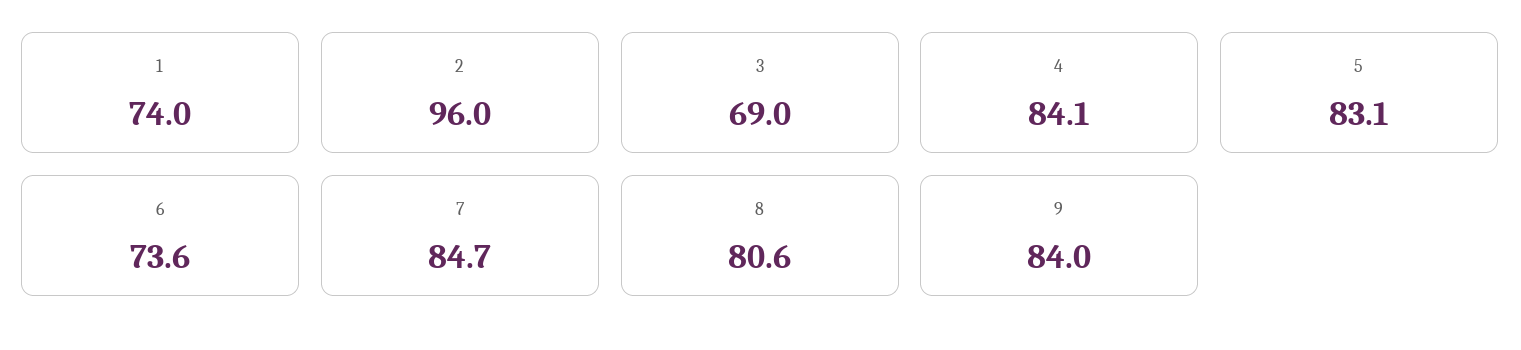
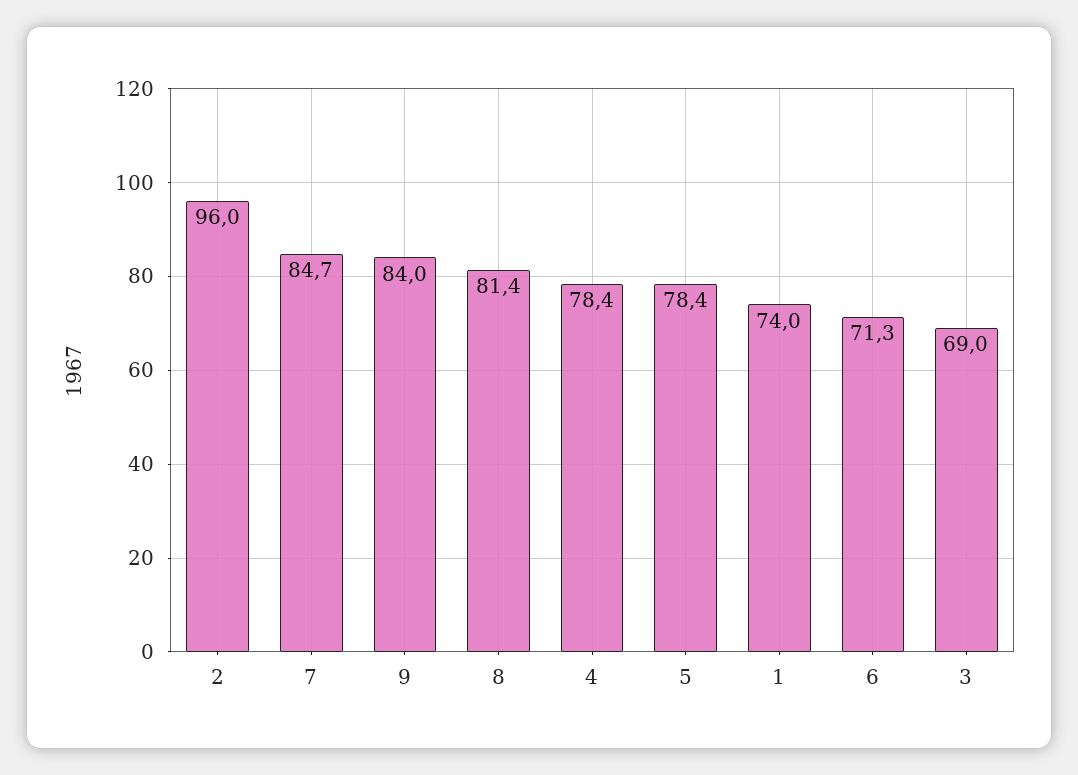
4: 84.1 -> 78.4
5: 83.1 -> 78.4
6: 73.6 -> 71.3
8: 80.6 -> 81.4

